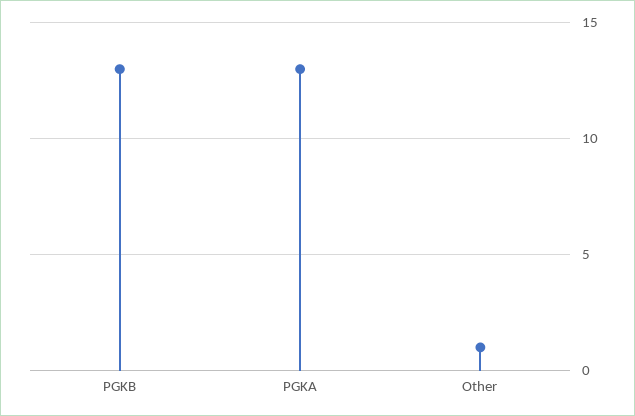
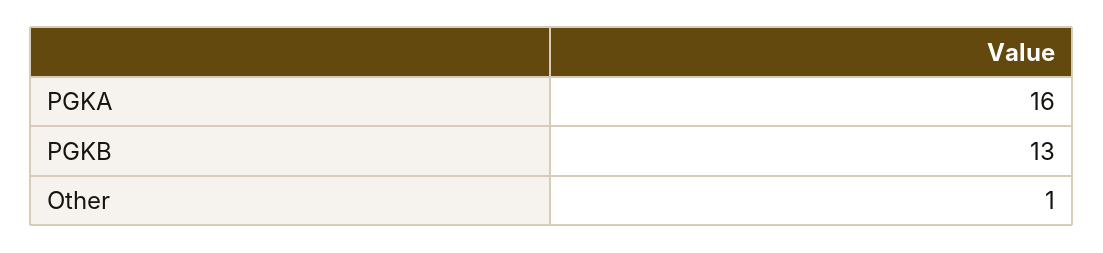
PGKA: 13 -> 16

